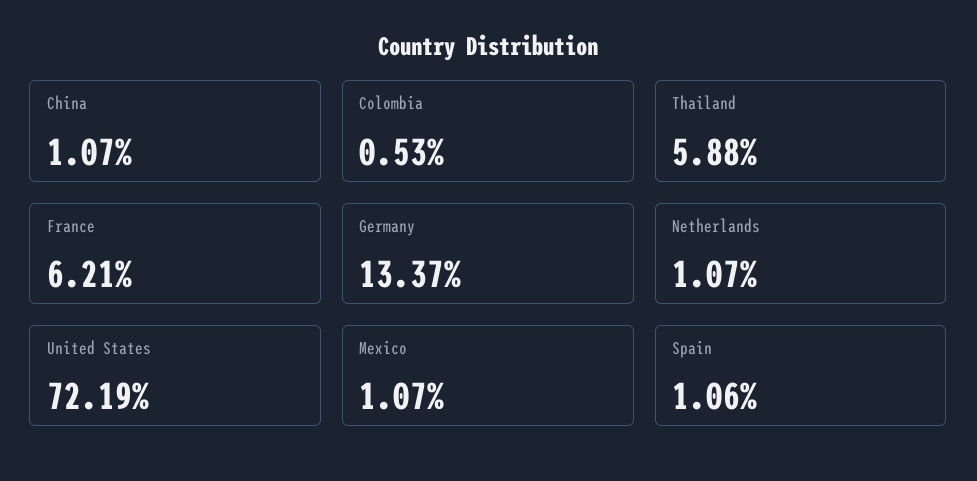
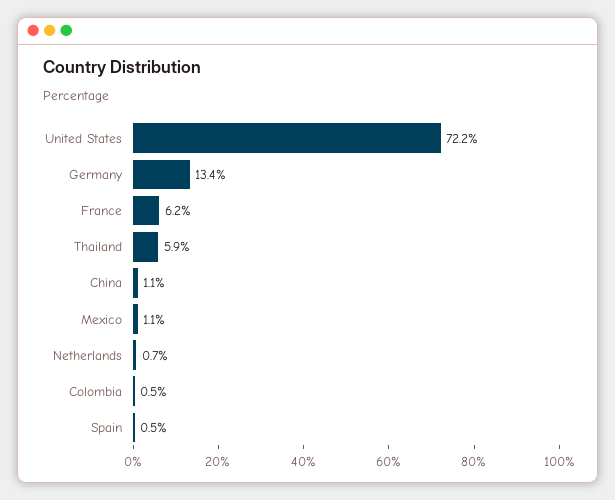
Netherlands: 1.07 -> 0.7
Spain: 1.06 -> 0.5

